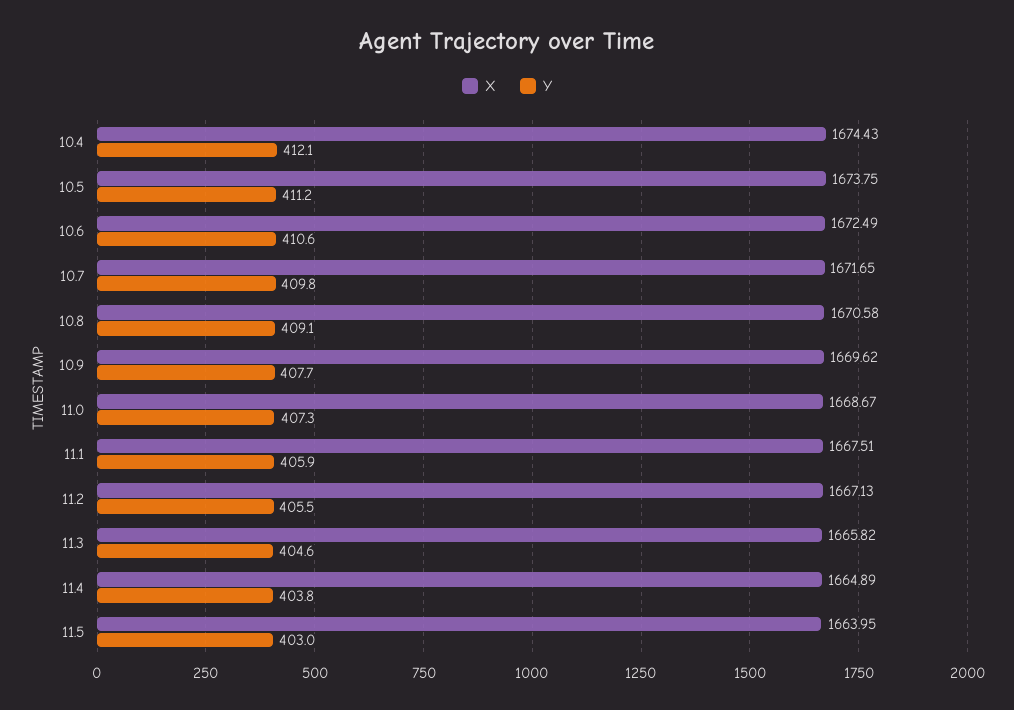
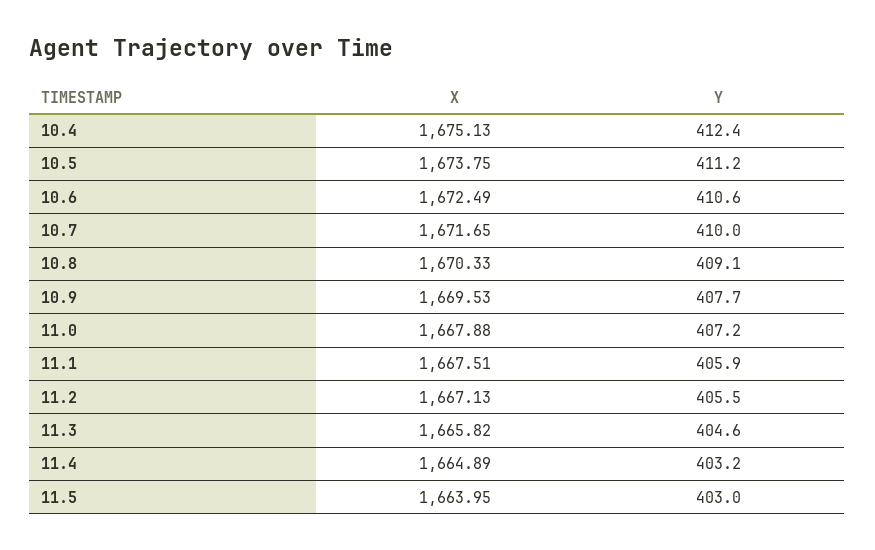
X, 10.4: 1674.43 -> 1675.13
Y, 10.4: 412.1 -> 412.4
Y, 10.7: 409.8 -> 410
X, 10.8: 1670.58 -> 1670.33
X, 10.9: 1669.62 -> 1669.53
X, 11.0: 1668.67 -> 1667.88
Y, 11.0: 407.3 -> 407.2
Y, 11.4: 403.8 -> 403.2

